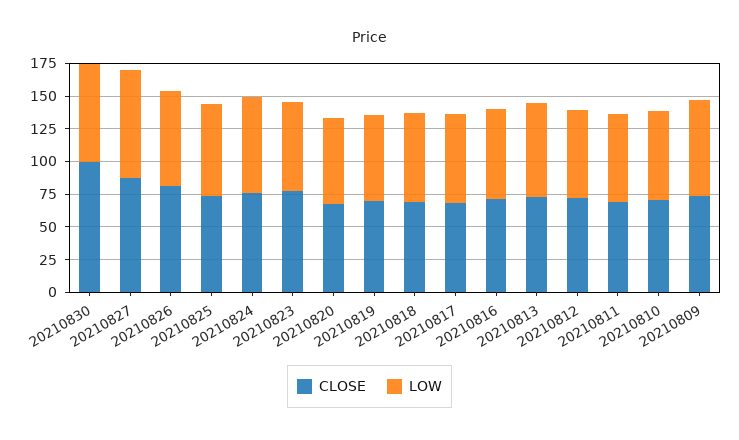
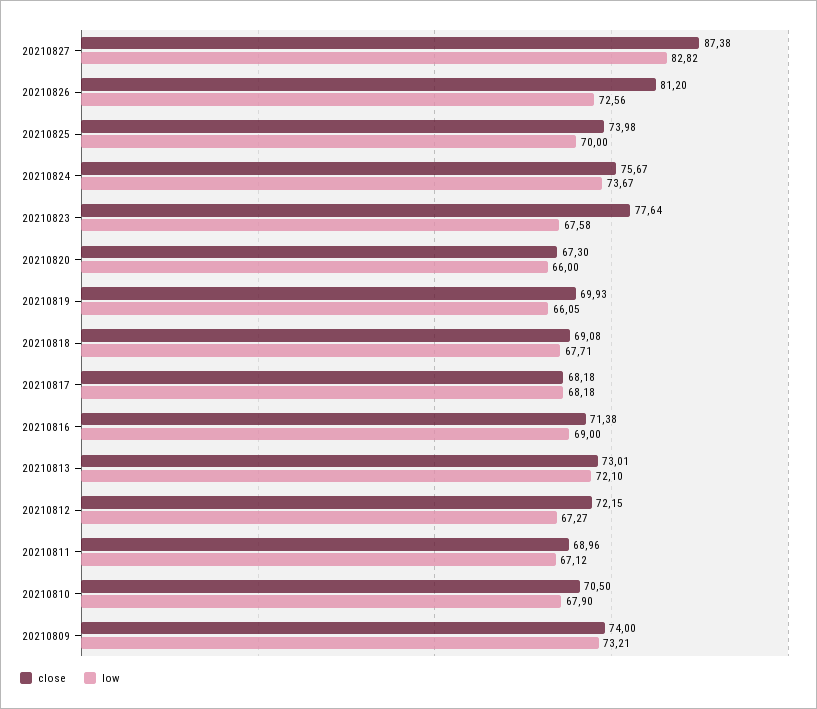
CLOSE, 20210830: 100 -> none
LOW, 20210830: 75 -> none

